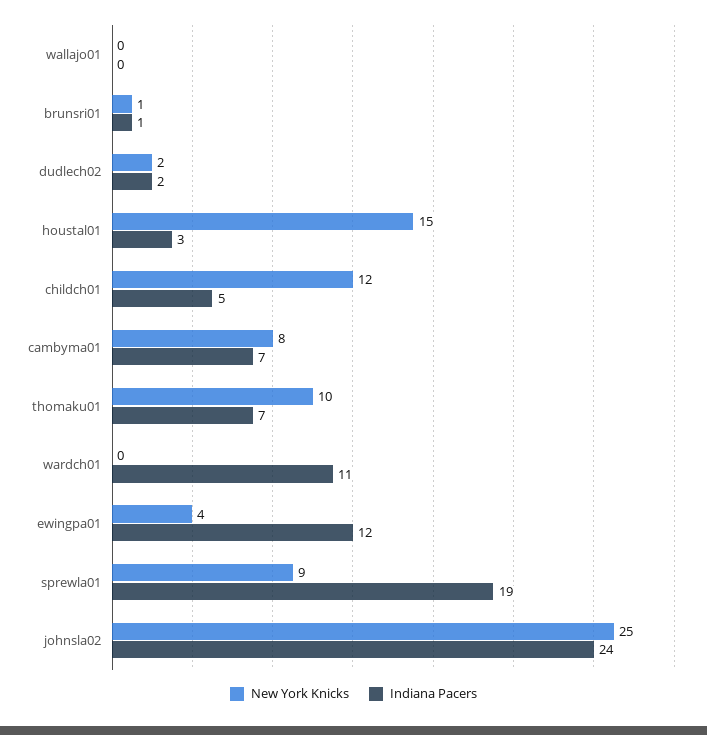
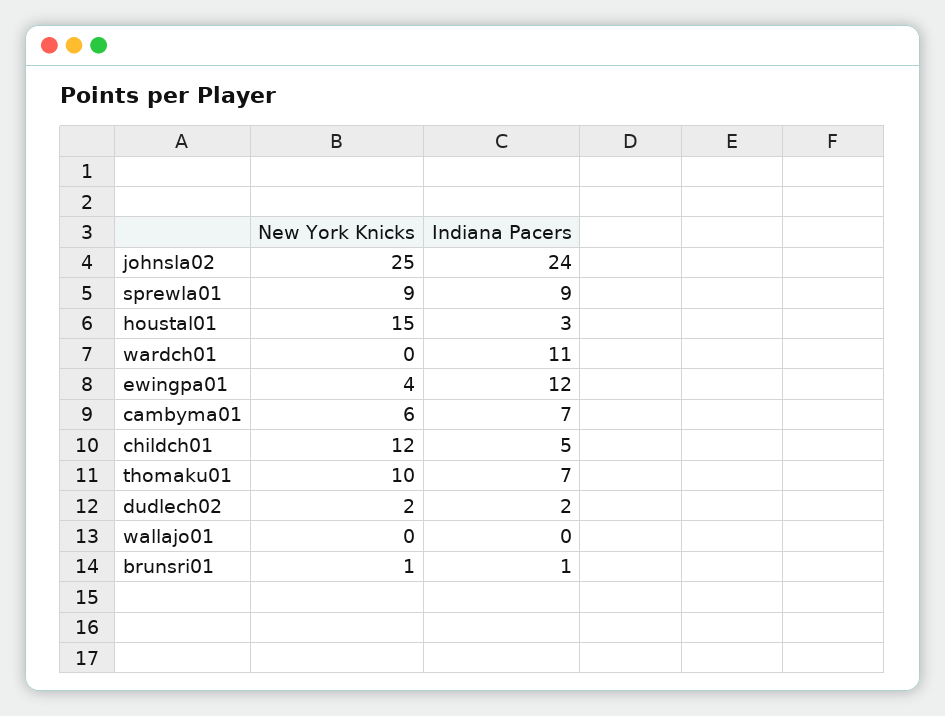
New York Knicks, cambyma01: 8 -> 6
Indiana Pacers, sprewla01: 19 -> 9

